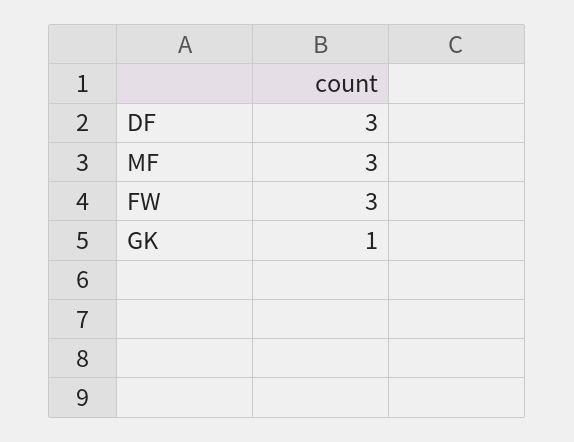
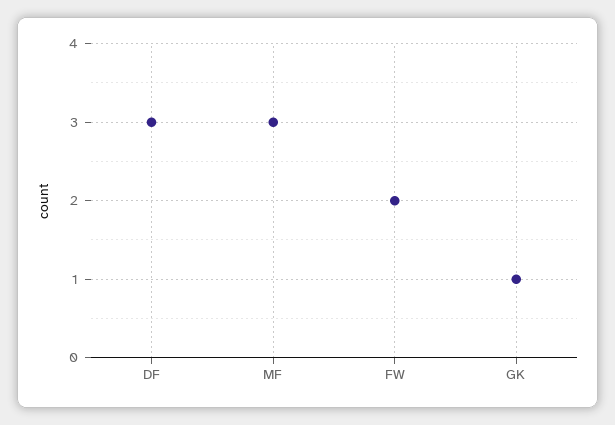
FW: 3 -> 2

